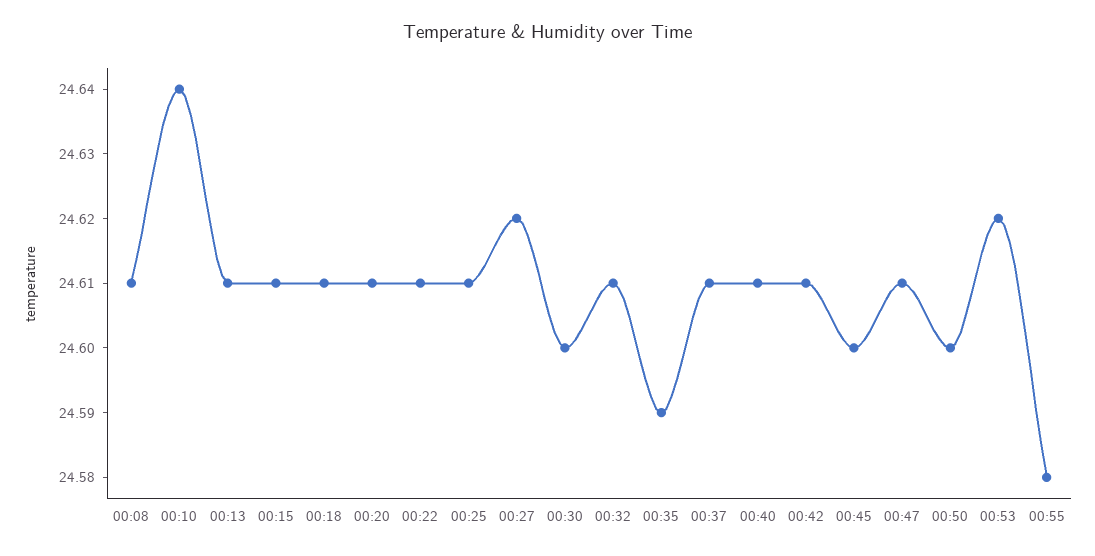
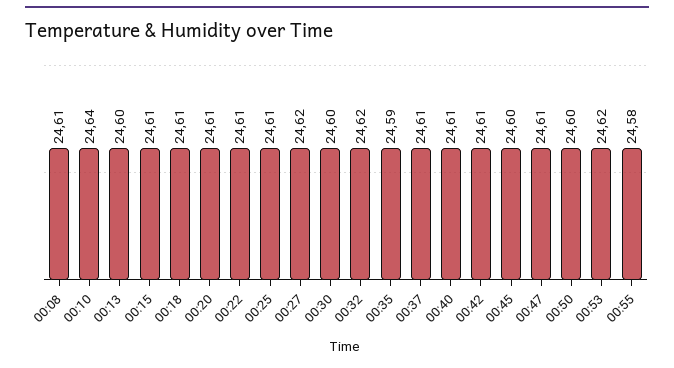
00:13: 24.61 -> 24.6
00:32: 24.61 -> 24.62

